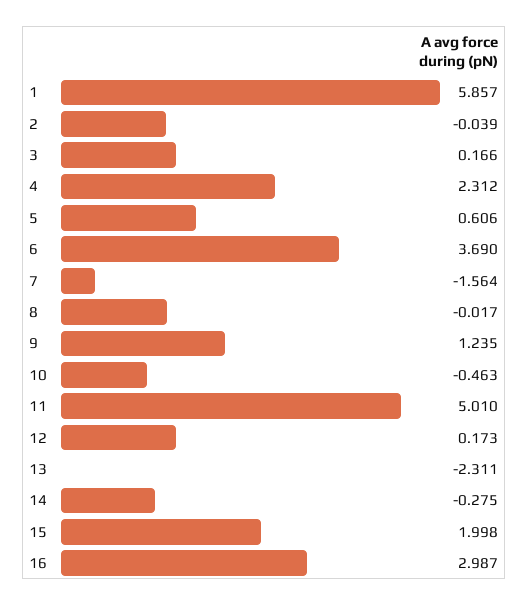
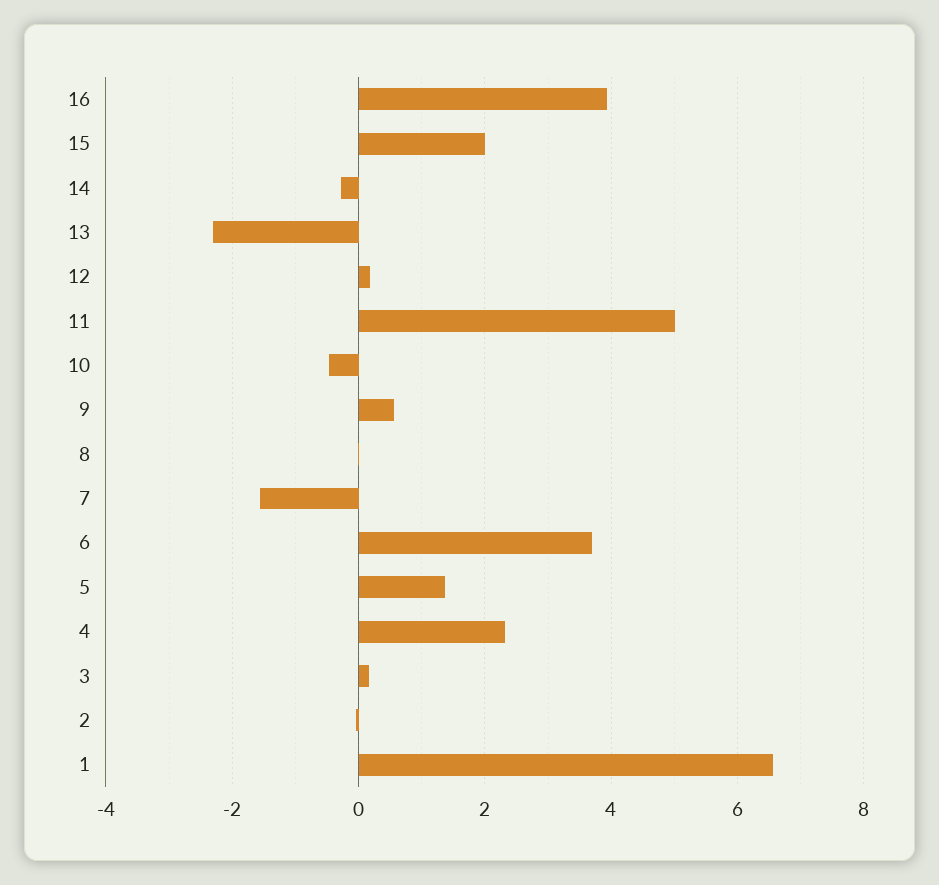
1: 5.857 -> 6.6
5: 0.606 -> 1.4
9: 1.235 -> 0.6
16: 2.987 -> 4

